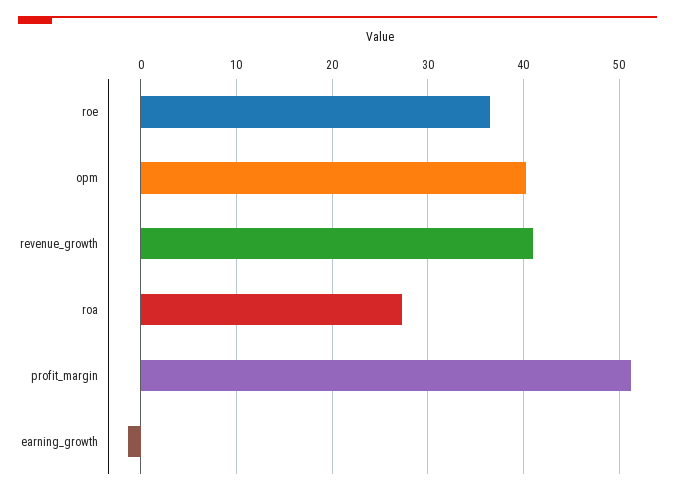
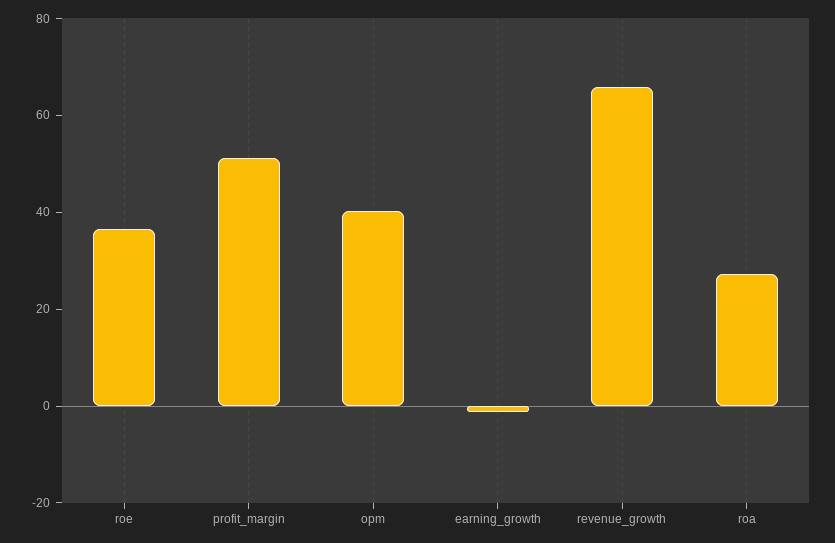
revenue_growth: 41 -> 65

